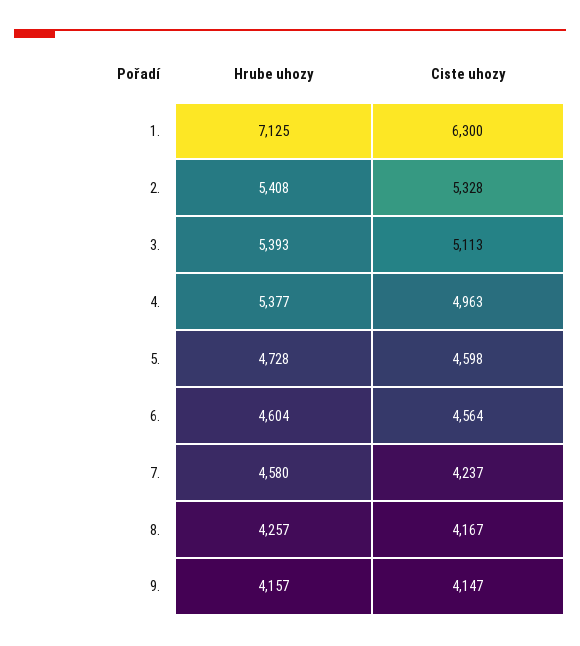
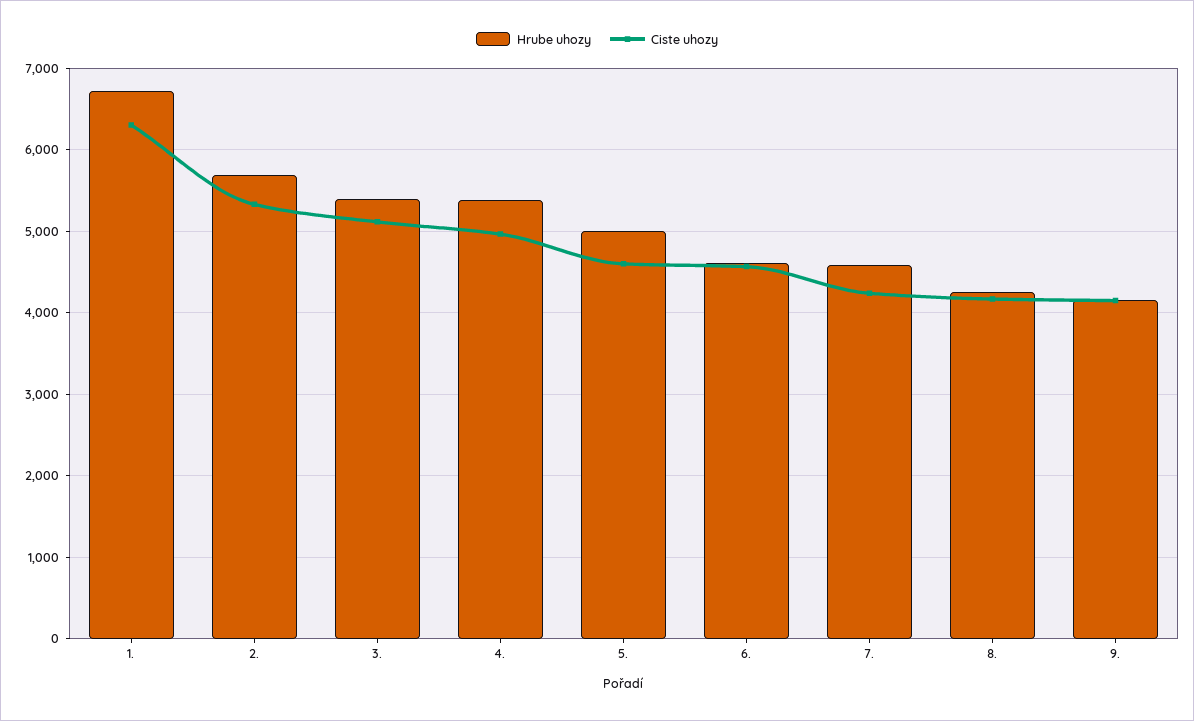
Hrube uhozy, 1.: 7125 -> 6700
Hrube uhozy, 2.: 5408 -> 5700
Hrube uhozy, 5.: 4728 -> 5000

